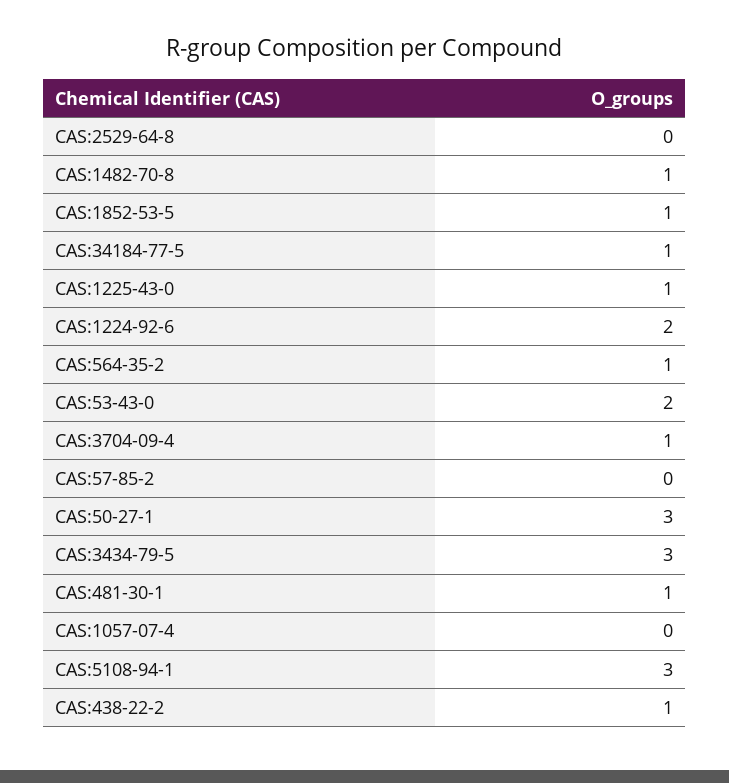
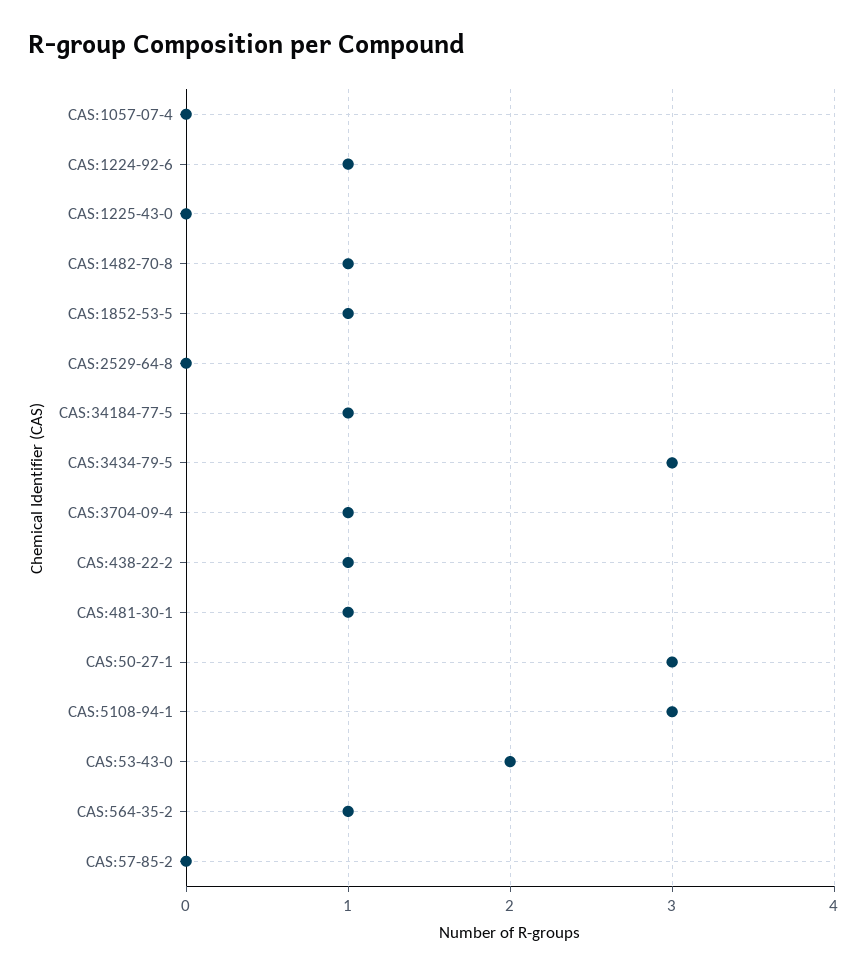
CAS:1225-43-0: 1 -> 0
CAS:1224-92-6: 2 -> 1

